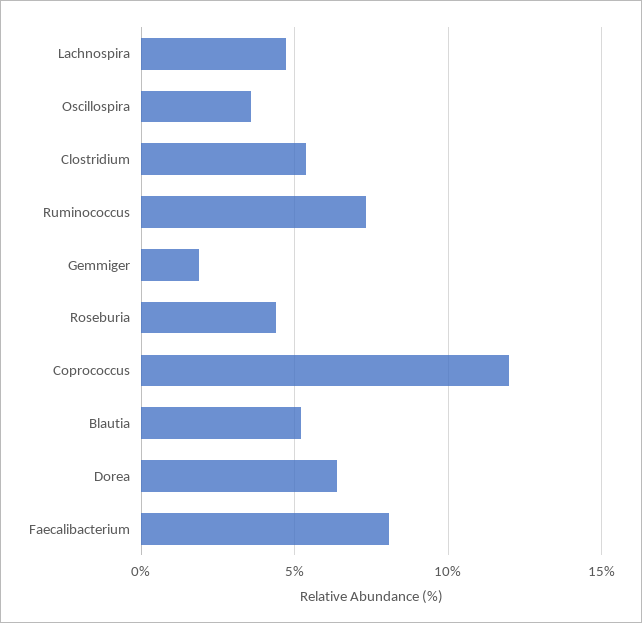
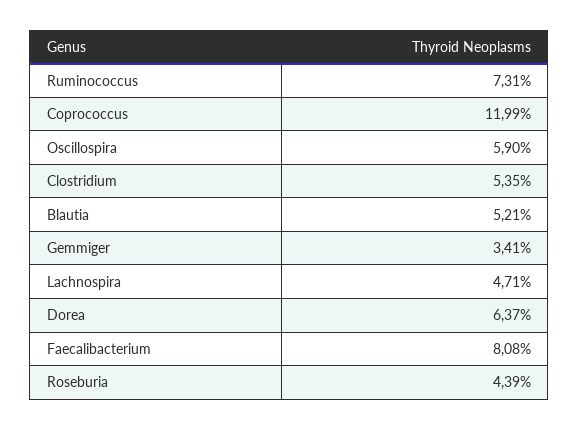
Oscillospira: 3.5 -> 5.9
Gemmiger: 2 -> 3.41

